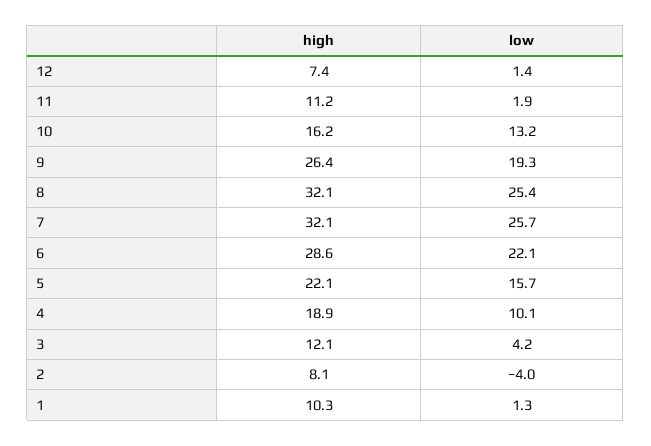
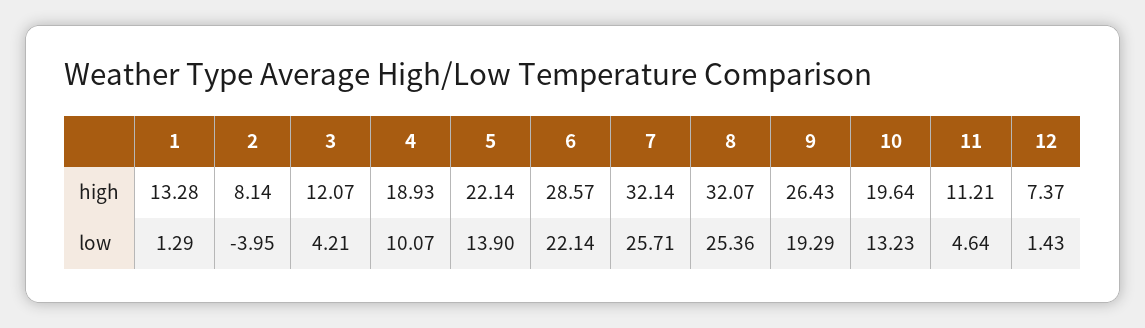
low, 11: 1.9 -> 4.64
high, 10: 16.2 -> 19.64
low, 5: 15.7 -> 13.9
high, 1: 10.3 -> 13.28

